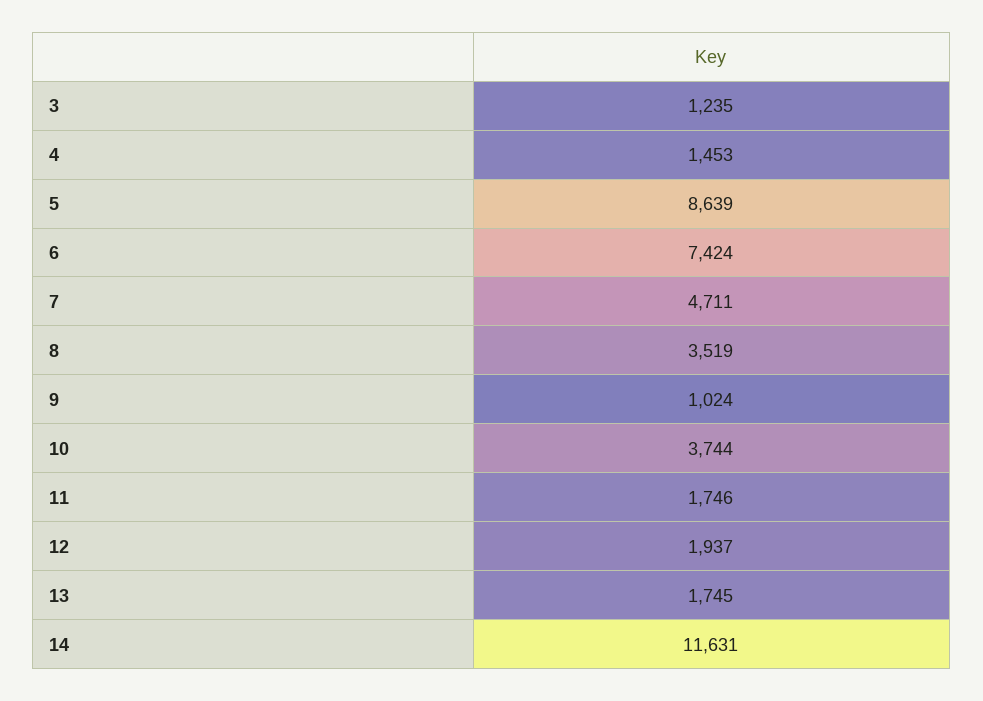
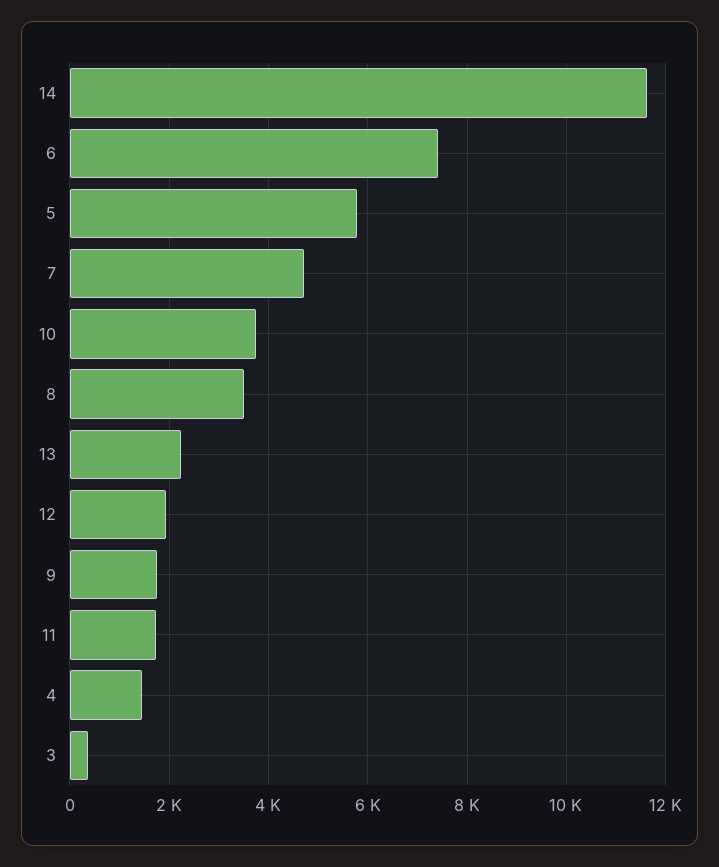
3: 1235 -> 400
5: 8639 -> 5800
9: 1024 -> 1800
13: 1745 -> 2200

